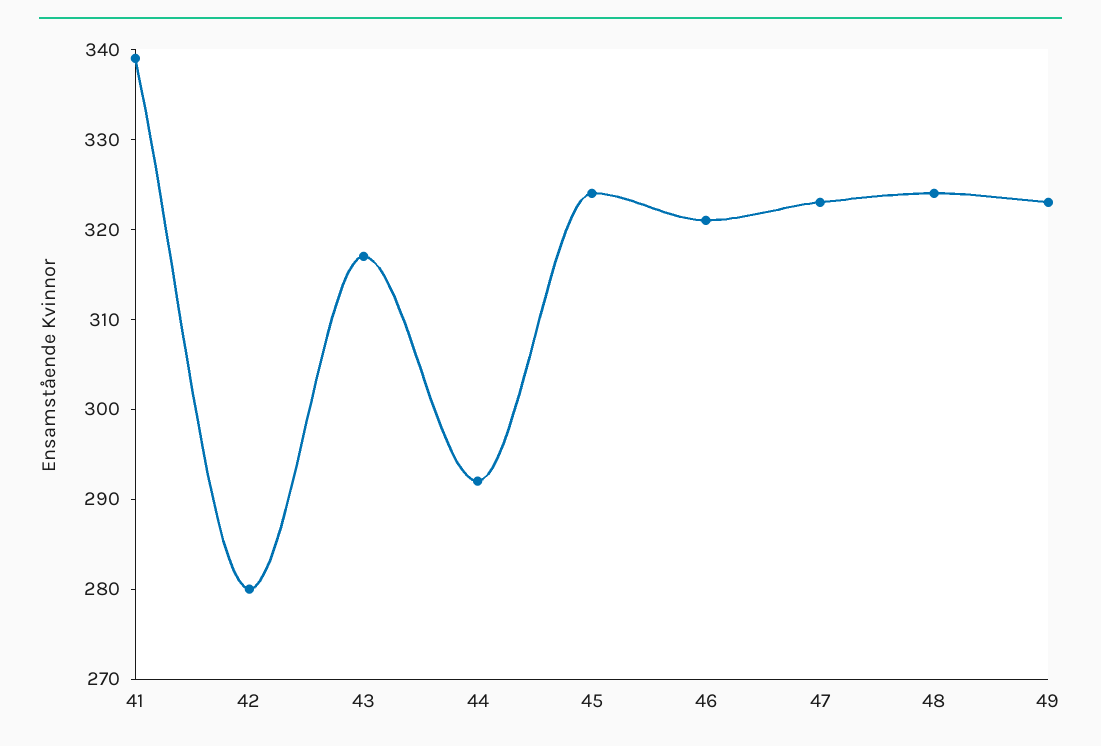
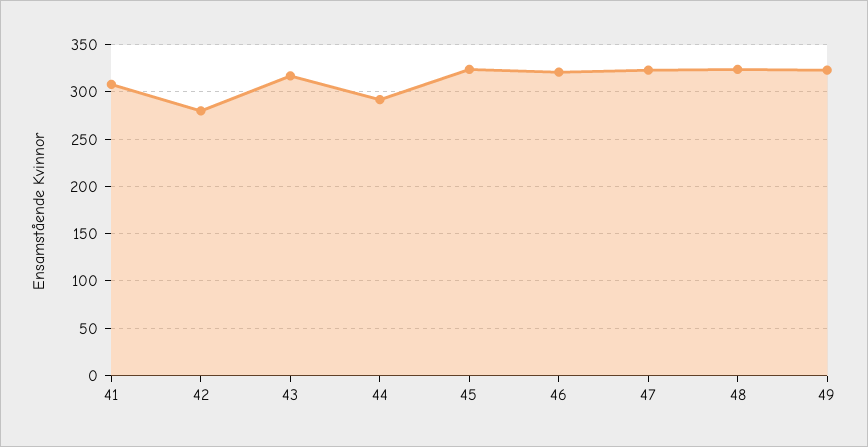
41: 339 -> 310

